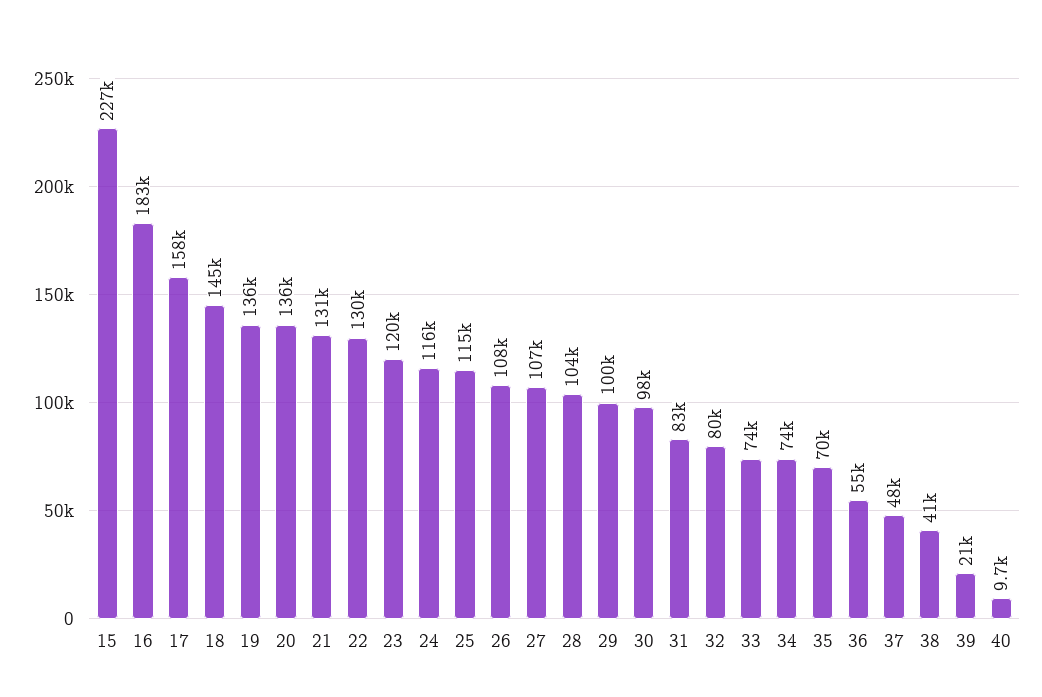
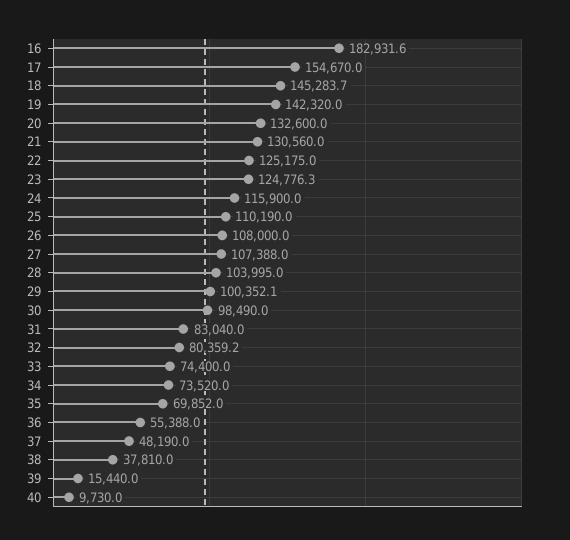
15: 227000 -> none
17: 158000 -> 154670
19: 136000 -> 142320
20: 136000 -> 132600
22: 130000 -> 125175
23: 120000 -> 124776.3
25: 115000 -> 110190
38: 41000 -> 37810
39: 21000 -> 15440

